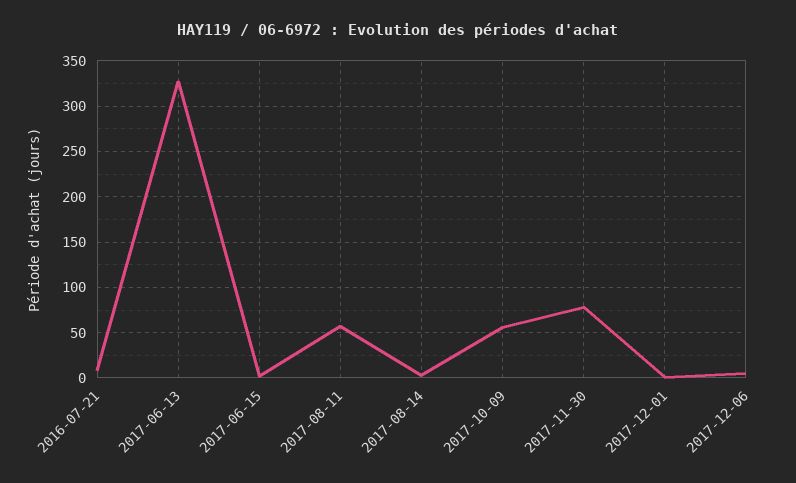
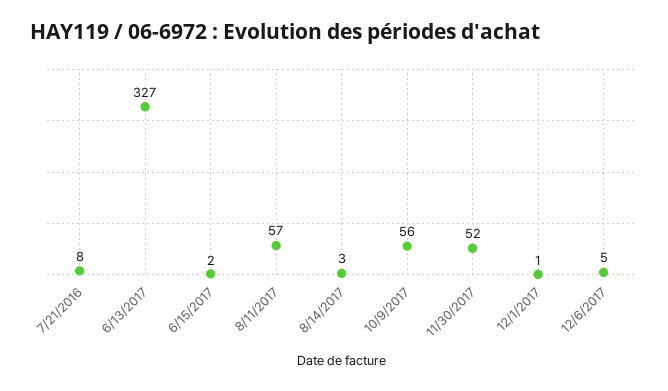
2017-11-30: 80 -> 52

